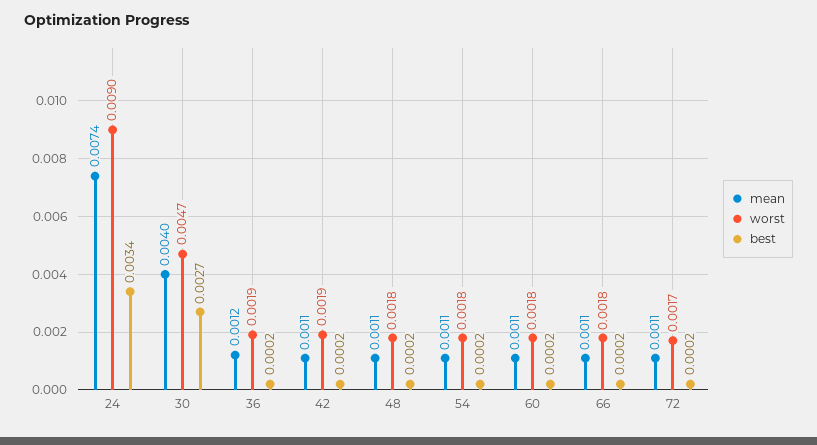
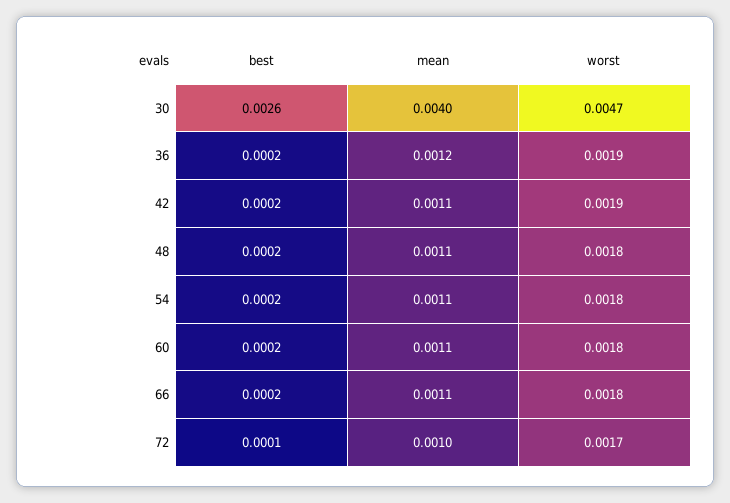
mean, 24: 0.0074 -> none
worst, 24: 0.009 -> none
best, 24: 0.0034 -> none
best, 30: 0.0027 -> 0.0026
mean, 72: 0.0011 -> 0.001
best, 72: 0.0002 -> 0.0001

